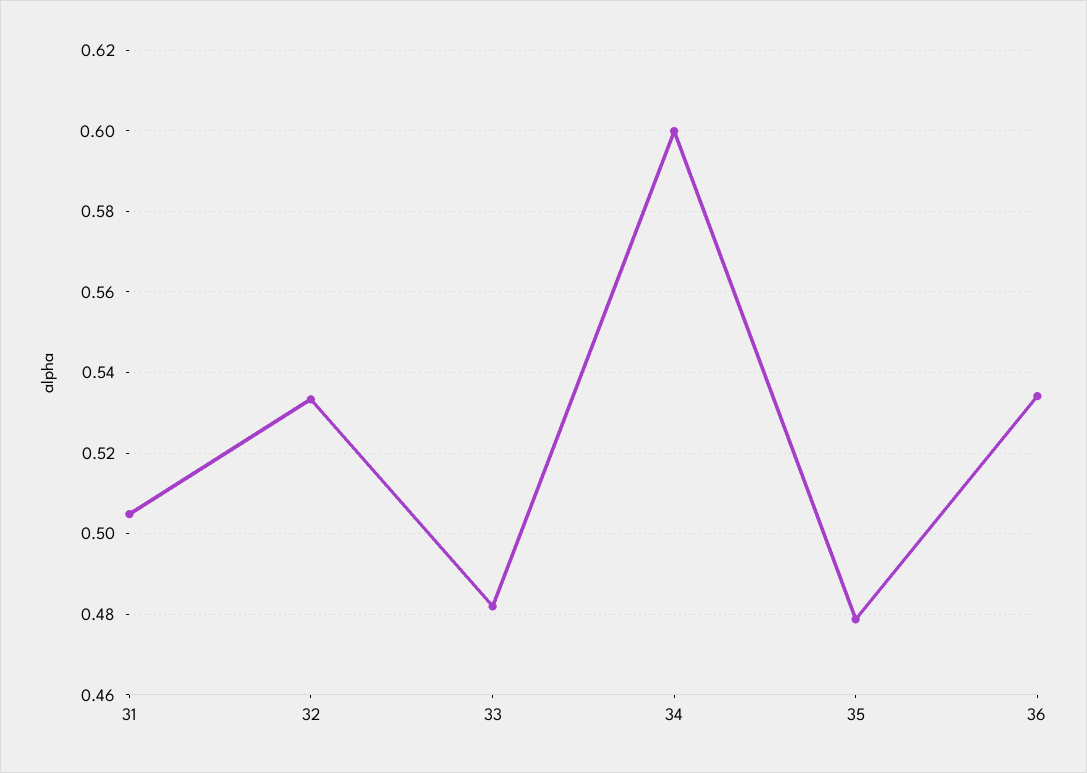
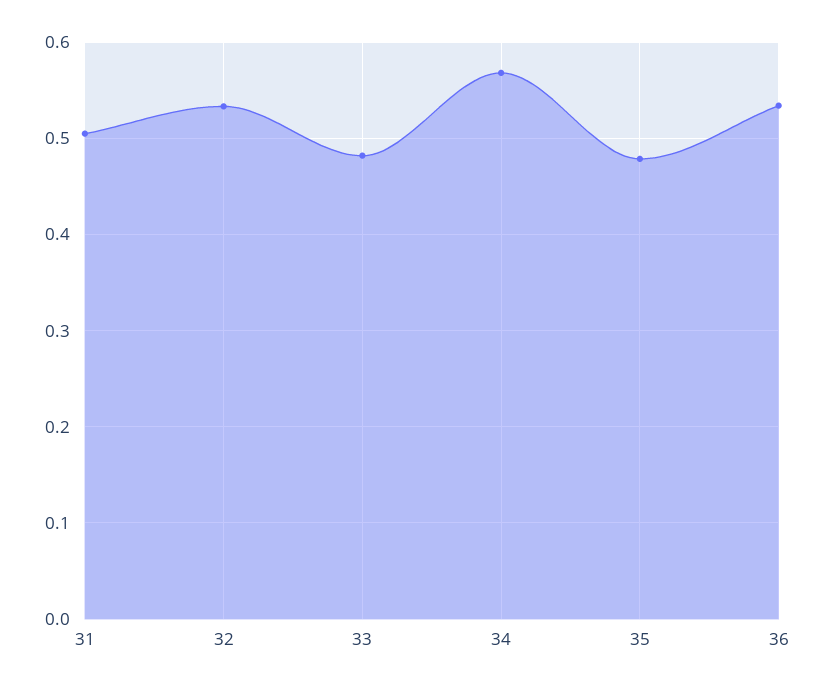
34: 0.6 -> 0.57

